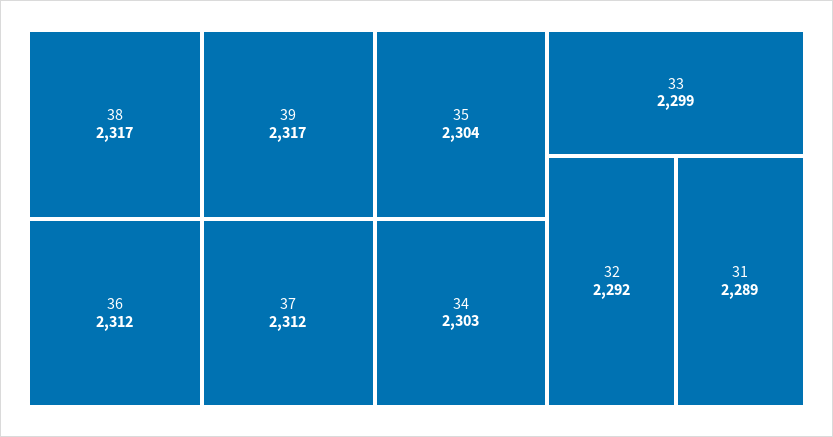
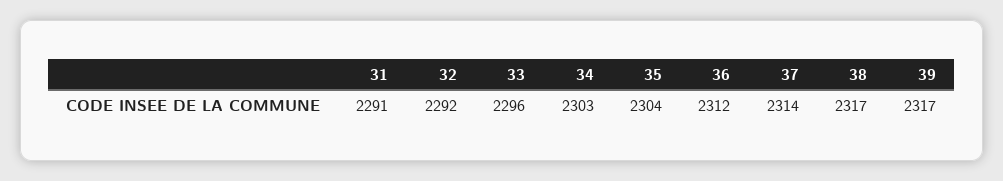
37: 2312 -> 2314
33: 2299 -> 2296
31: 2289 -> 2291

